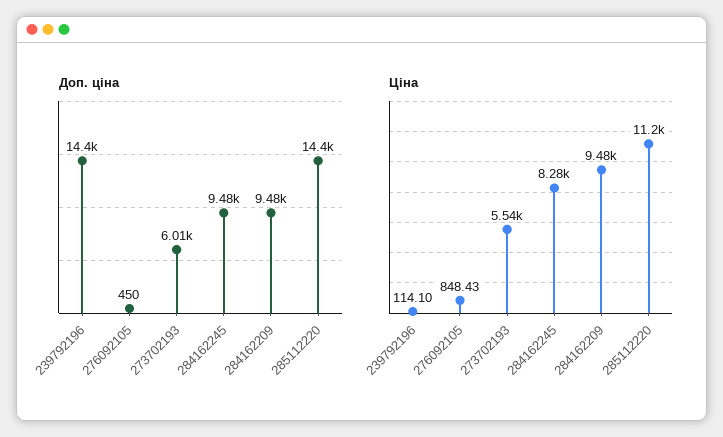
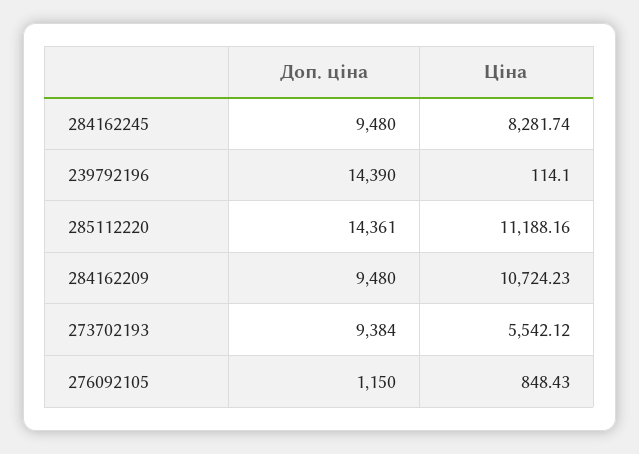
Доп. ціна, 276092105: 450 -> 1150
Доп. ціна, 273702193: 6010 -> 9384
Ціна, 284162209: 9480 -> 10724.23

